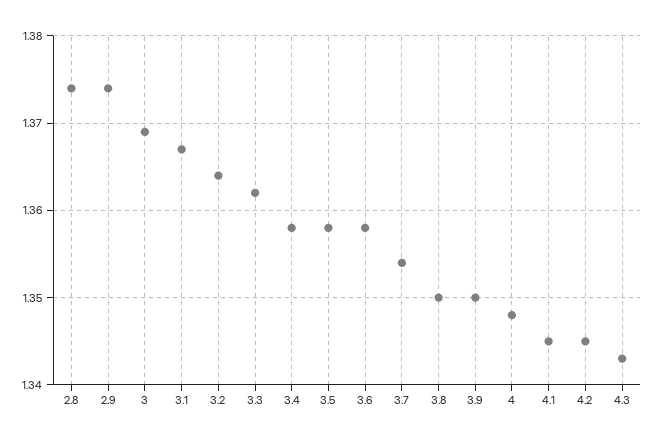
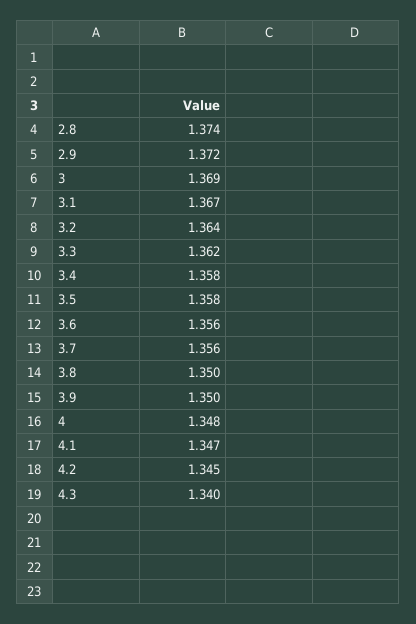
2.9: 1.374 -> 1.372
3.6: 1.358 -> 1.356
3.7: 1.354 -> 1.356
4.1: 1.345 -> 1.347
4.3: 1.343 -> 1.34

